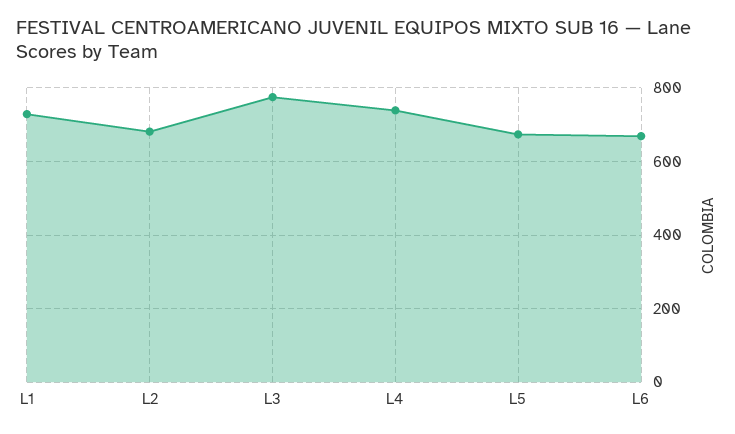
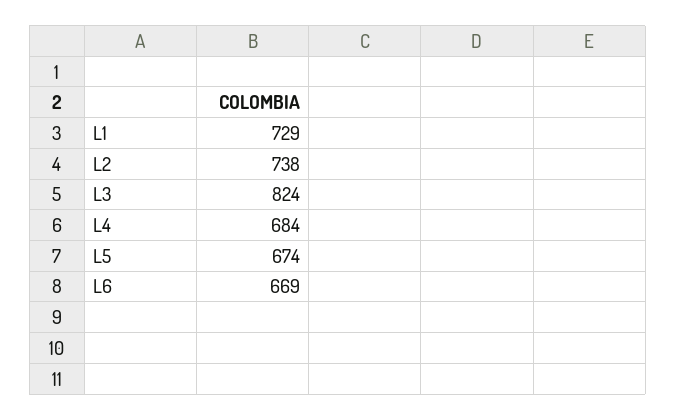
L2: 680 -> 738
L3: 780 -> 824
L4: 740 -> 684

